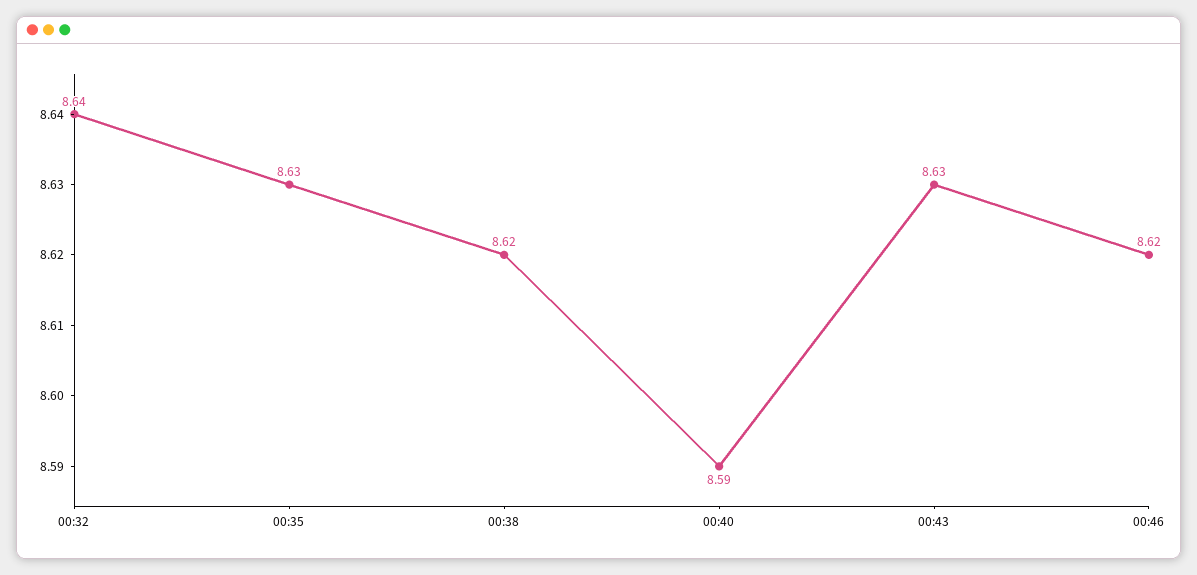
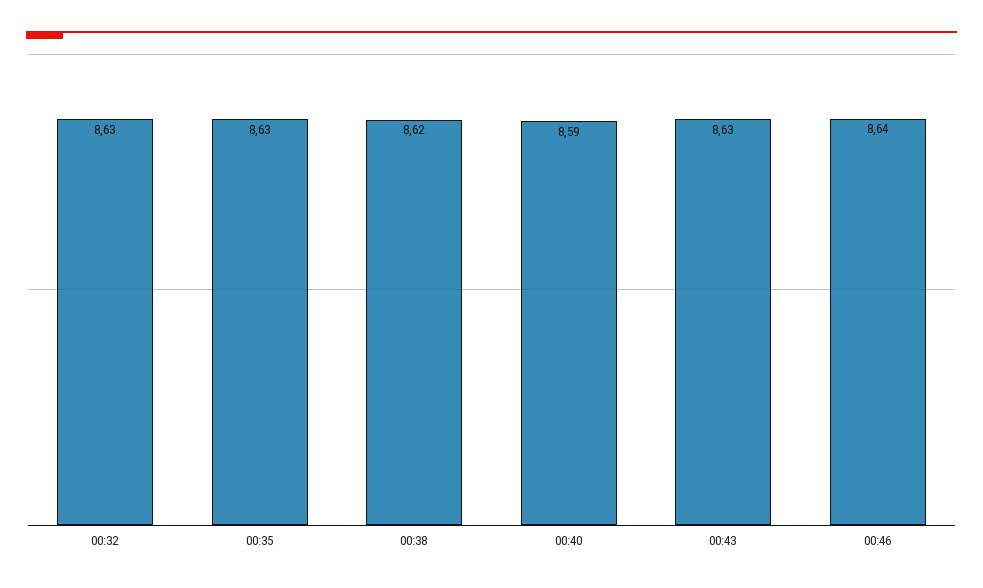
00:32: 8.64 -> 8.63
00:46: 8.62 -> 8.64

